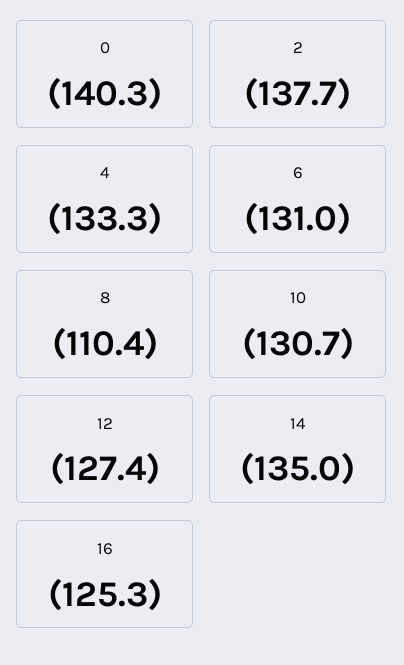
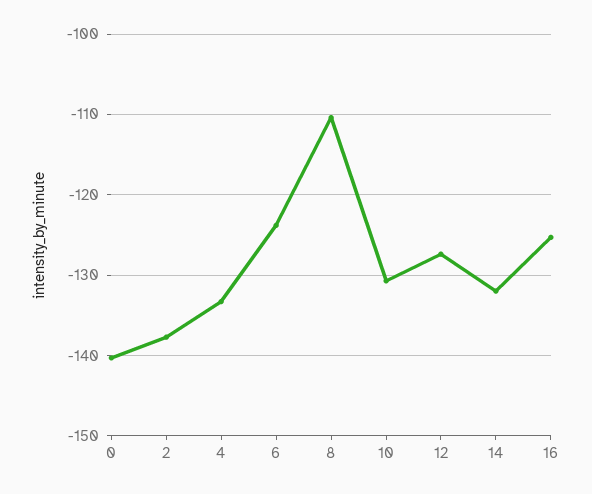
6: -131 -> -124
14: -135 -> -132

